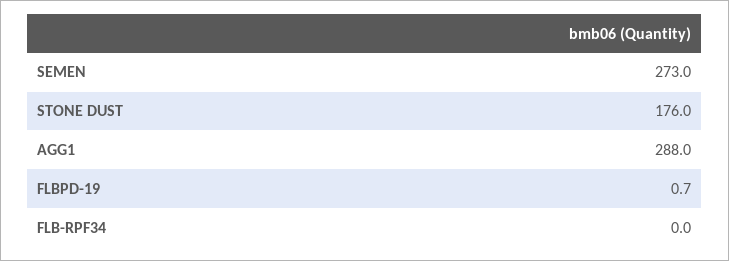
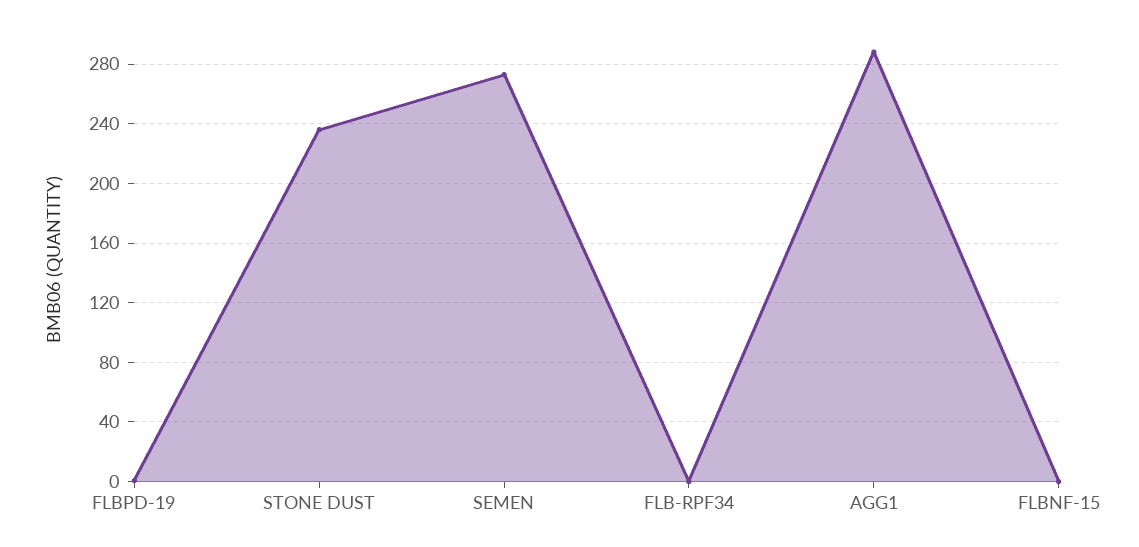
STONE DUST: 176 -> 235
FLBNF-15: none -> 0

